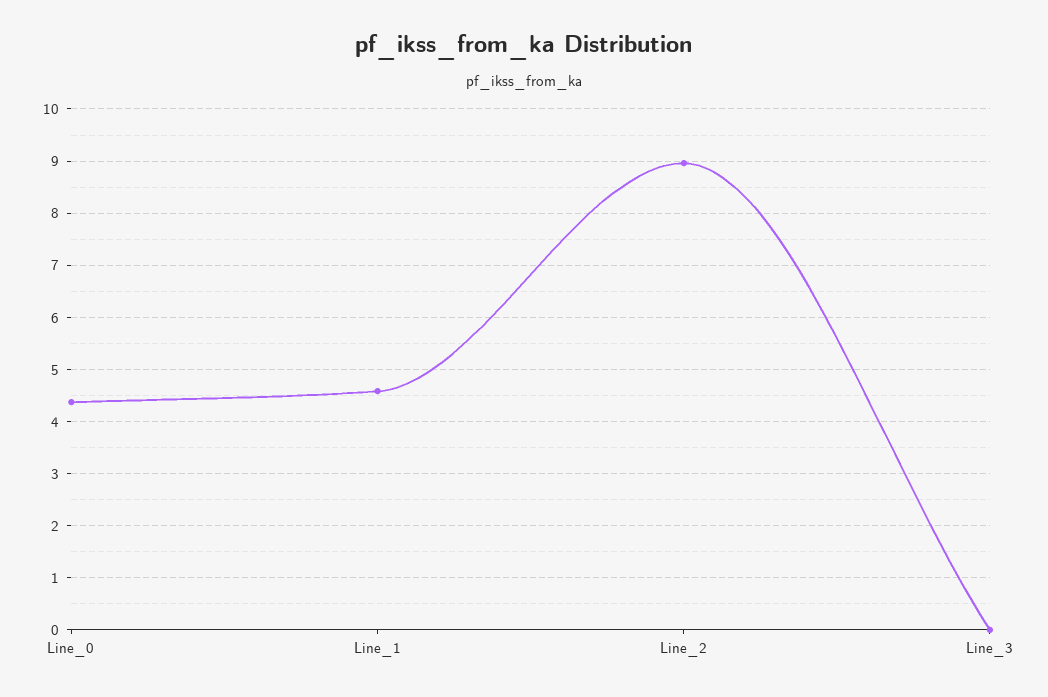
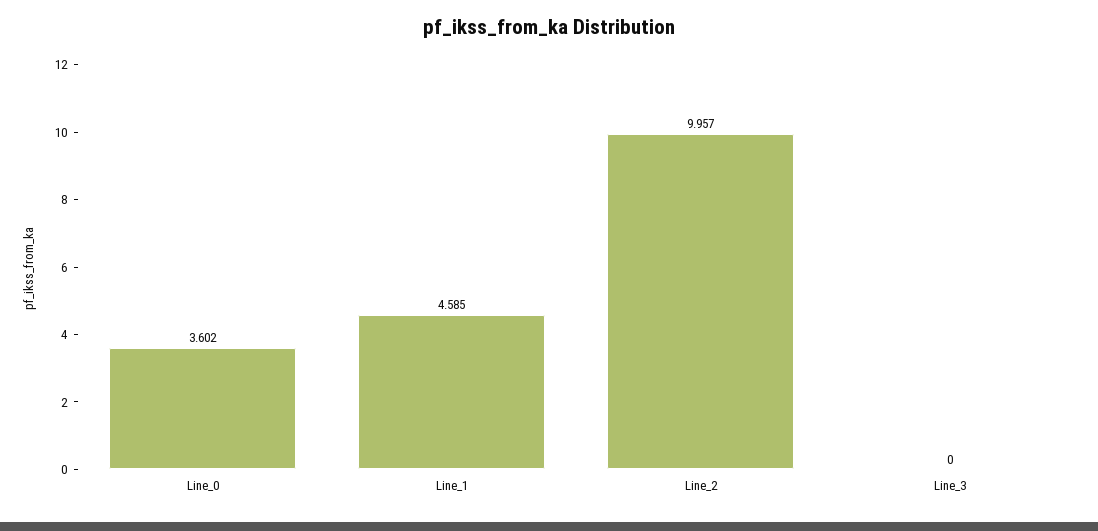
Line_0: 4.4 -> 3.602
Line_2: 9 -> 9.957

